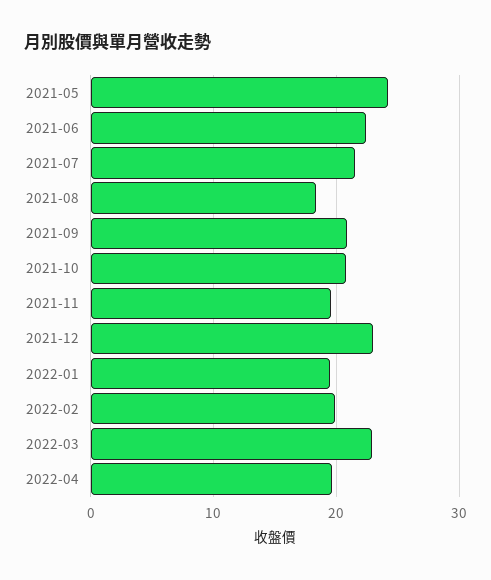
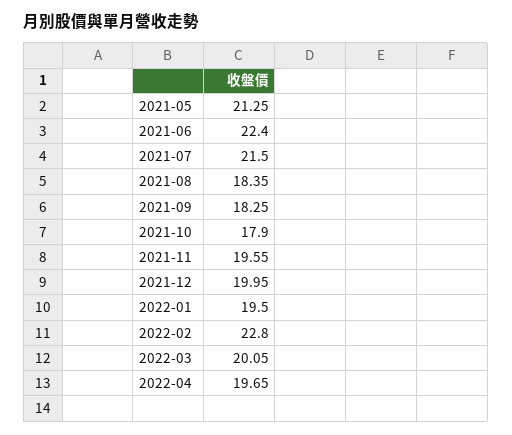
2021-05: 24 -> 21.25
2021-09: 21 -> 18.25
2021-10: 21 -> 17.9
2021-12: 23 -> 19.95
2022-02: 20 -> 22.8
2022-03: 23 -> 20.05

